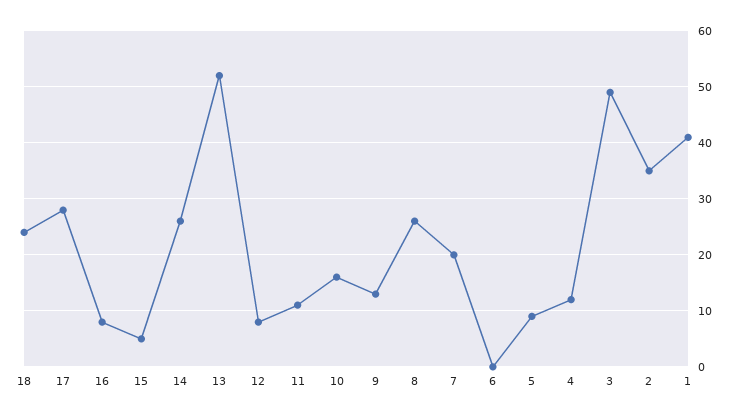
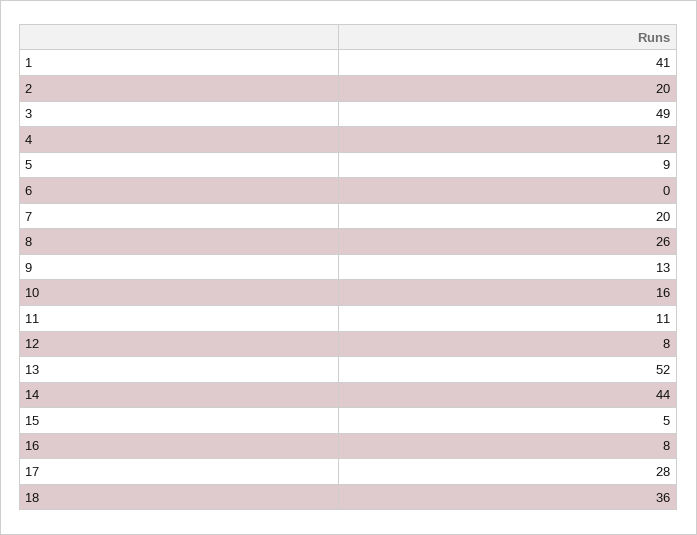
18: 25 -> 36
14: 25 -> 44
2: 35 -> 20

